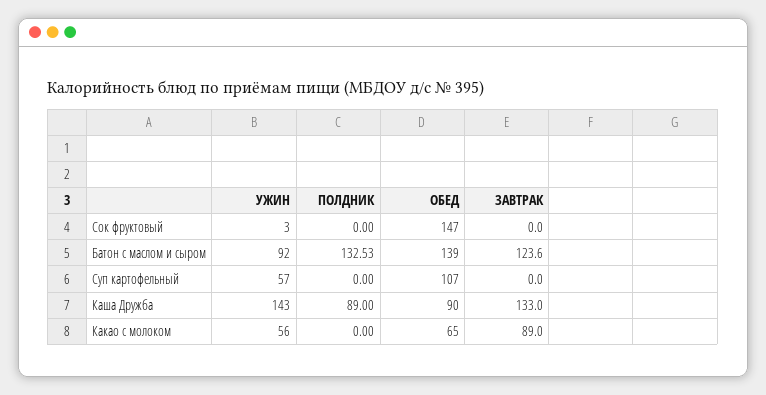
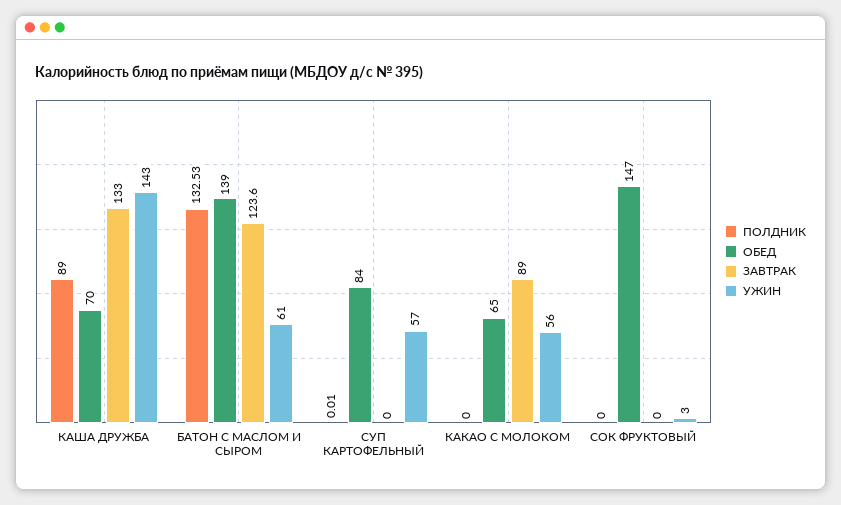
УЖИН, Батон с маслом и сыром: 92 -> 61
ПОЛДНИК, Суп картофельный: 0 -> 0.01
ОБЕД, Суп картофельный: 107 -> 84
ОБЕД, Каша Дружба: 90 -> 70

